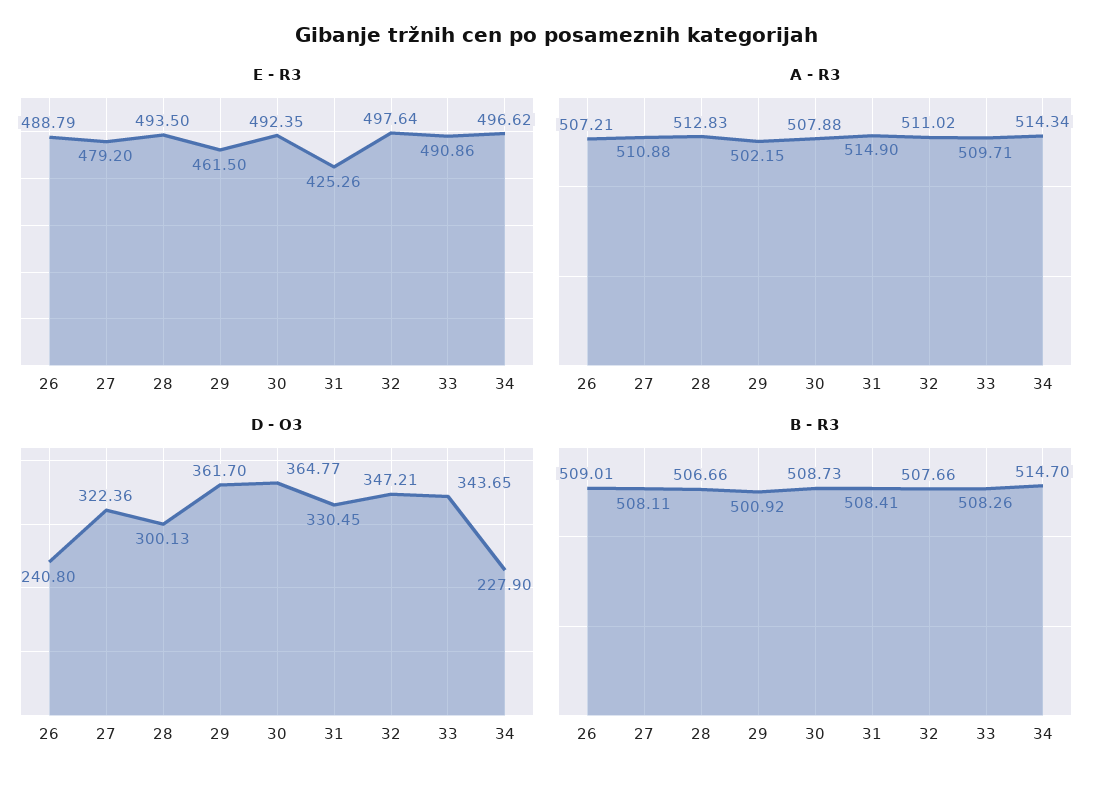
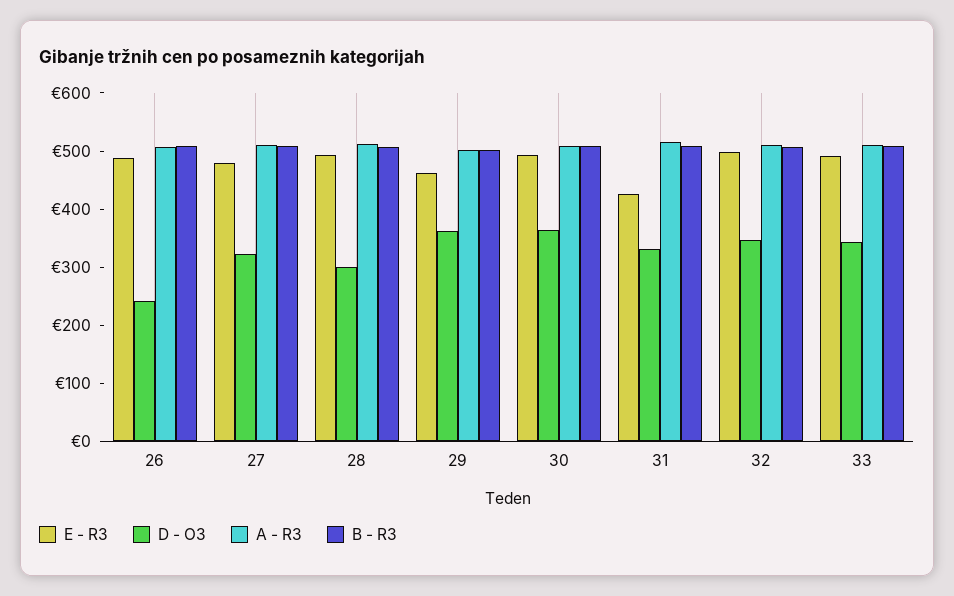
E - R3, 34: 496.62 -> none
A - R3, 34: 514.34 -> none
D - O3, 34: 227.9 -> none
B - R3, 34: 514.7 -> none

